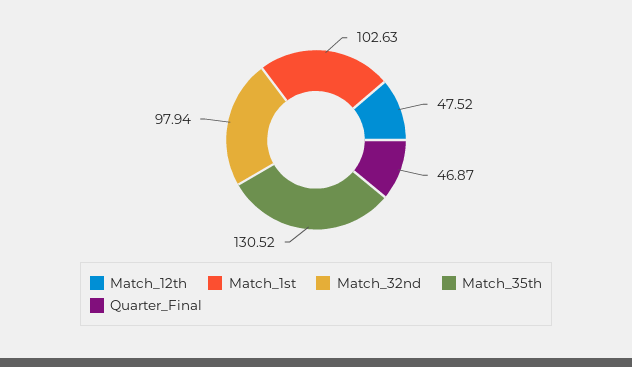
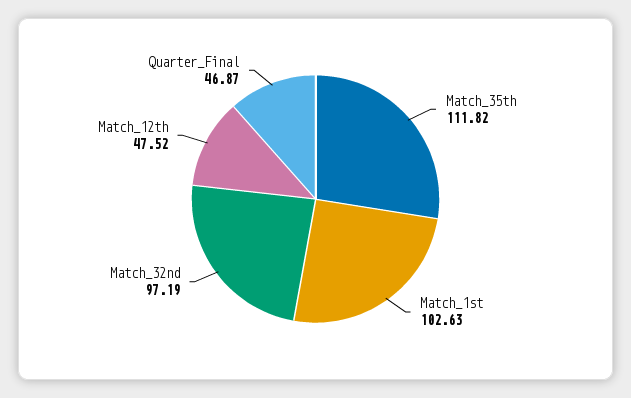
Match_32nd: 97.94 -> 97.19
Match_35th: 130.52 -> 111.82

